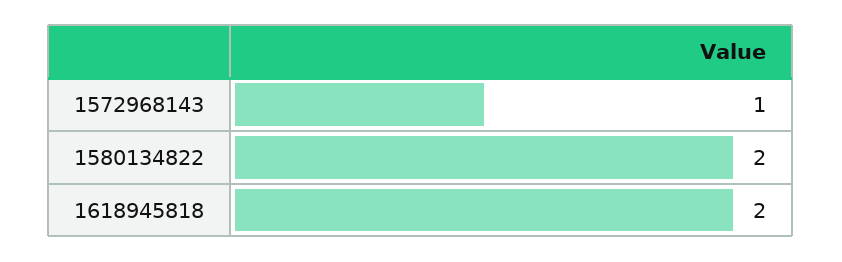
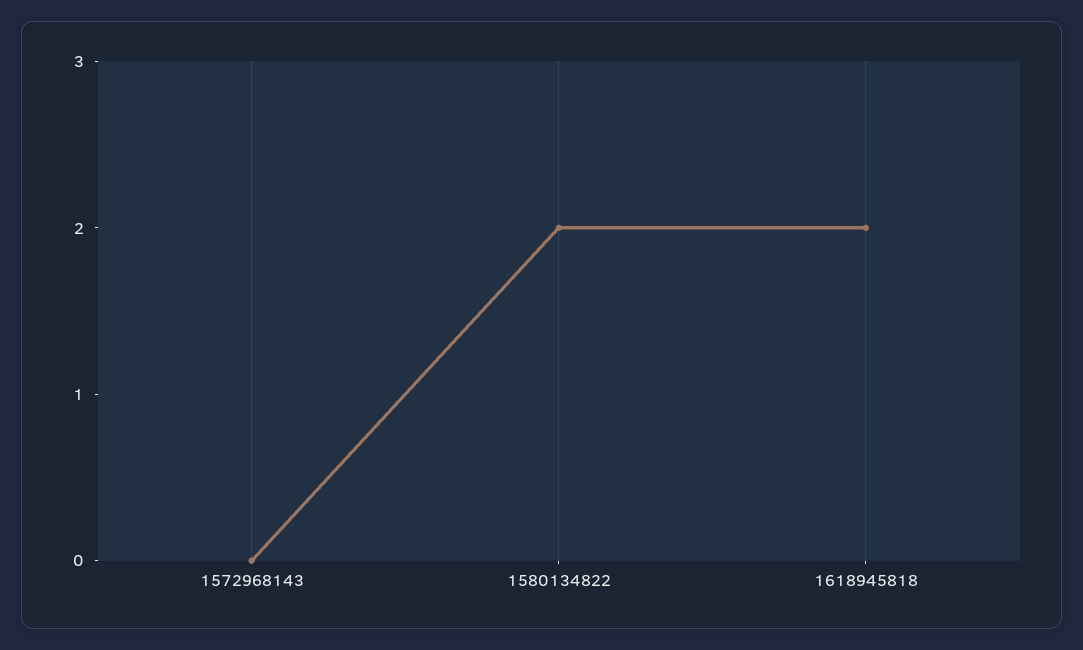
1572968143: 1 -> 0

